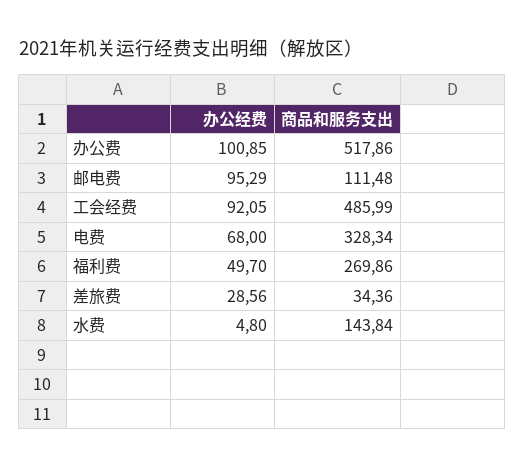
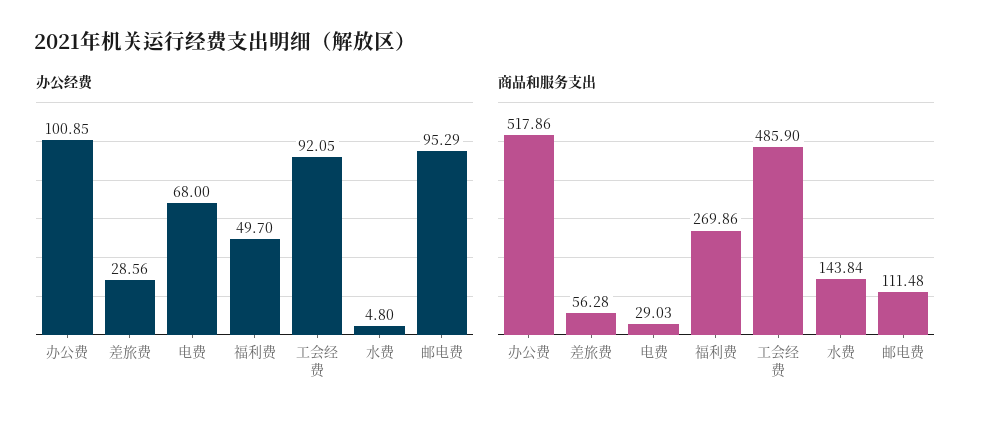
商品和服务支出, 工会经费: 485.99 -> 485.9
商品和服务支出, 电费: 328.34 -> 29.03
商品和服务支出, 差旅费: 34.36 -> 56.28

